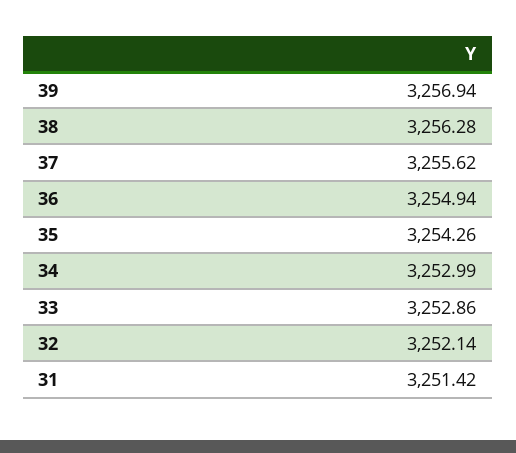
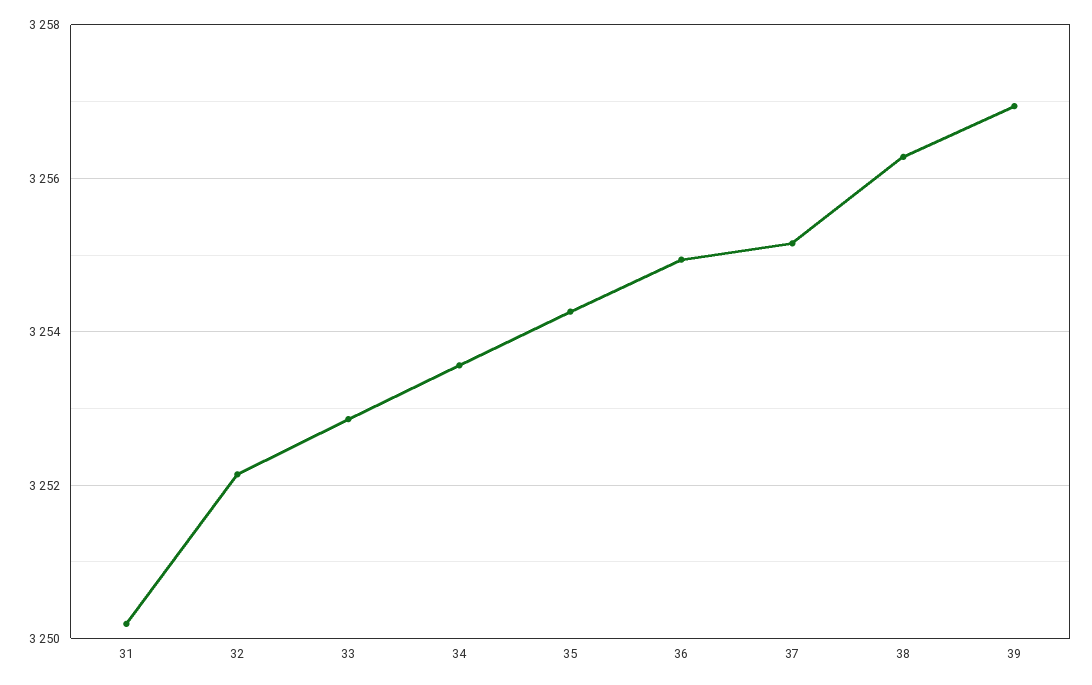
37: 3255.62 -> 3255.2
34: 3252.99 -> 3253.6
31: 3251.42 -> 3250.2

